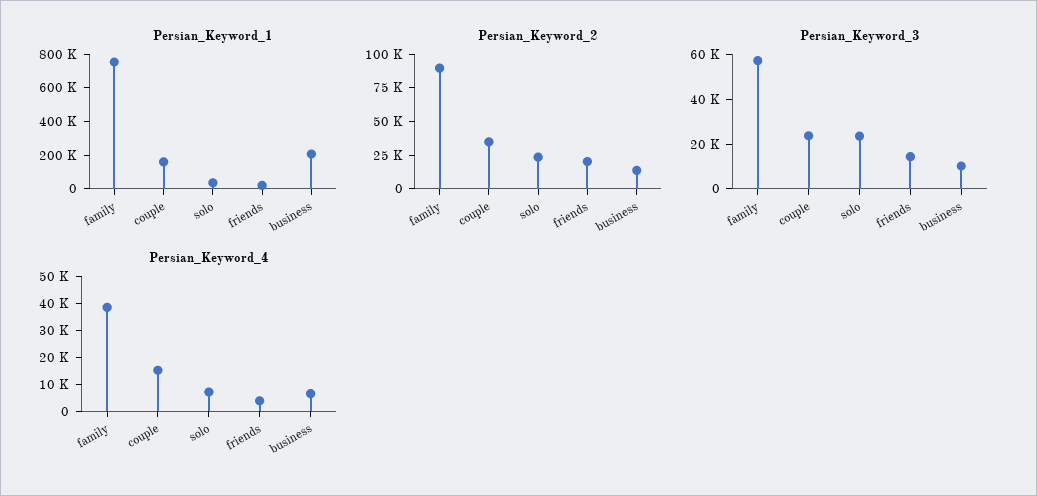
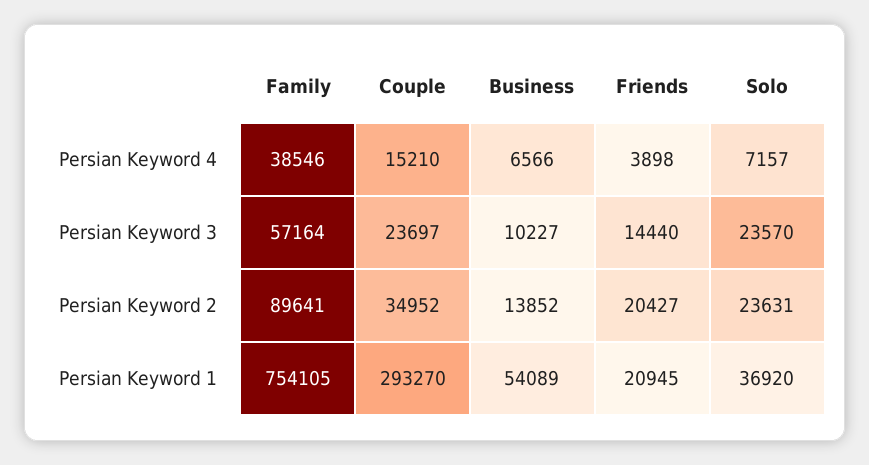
Persian_Keyword_1, couple: 150000 -> 293270
Persian_Keyword_1, business: 200000 -> 54089

